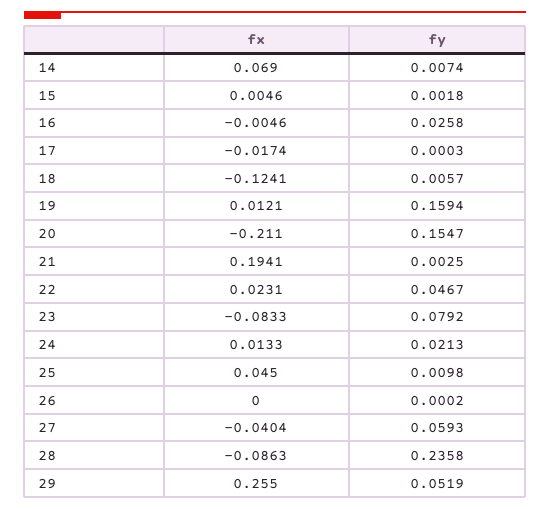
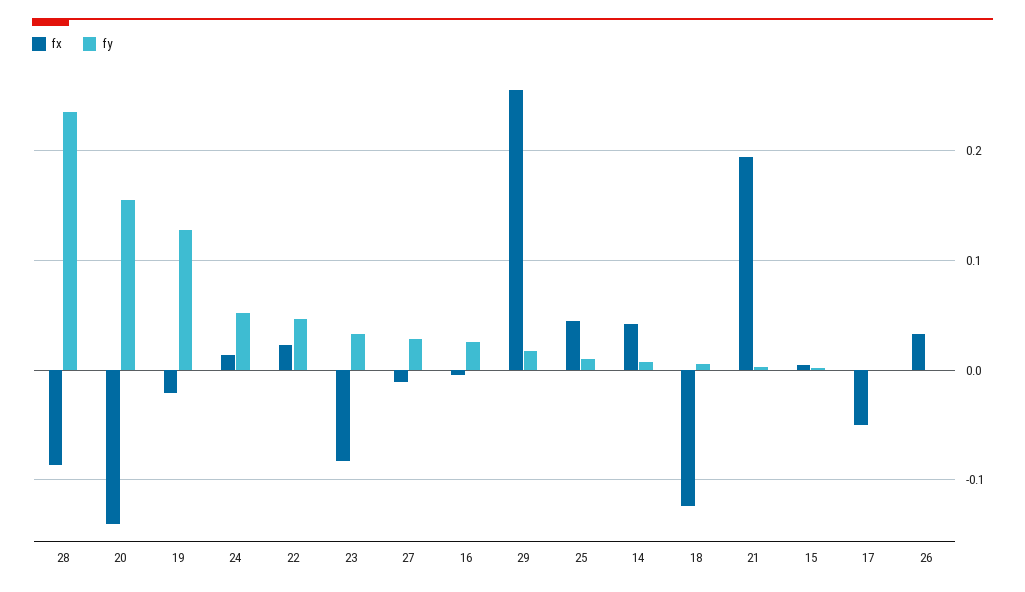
fx, 14: 0.069 -> 0.04
fx, 17: -0.0174 -> -0.05
fx, 19: 0.0121 -> -0.02
fy, 19: 0.1594 -> 0.13
fx, 20: -0.211 -> -0.14
fy, 23: 0.0792 -> 0.03
fy, 24: 0.0213 -> 0.05
fx, 26: 0 -> 0.03
fx, 27: -0.0404 -> -0.01
fy, 27: 0.0593 -> 0.03
fy, 29: 0.0519 -> 0.02

